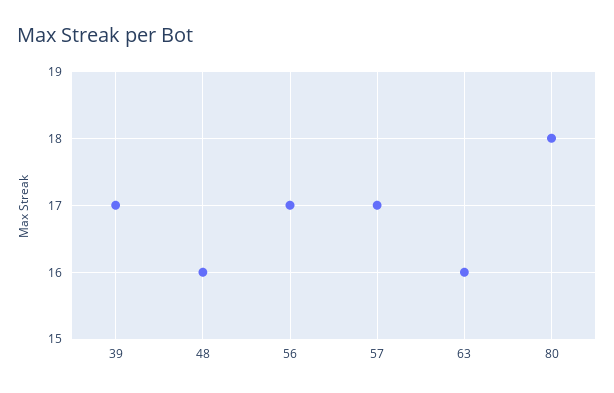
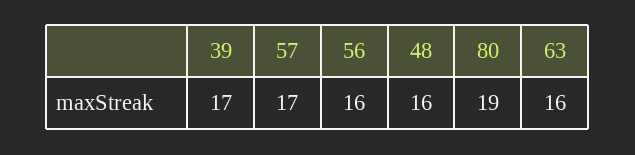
56: 17 -> 16
80: 18 -> 19

